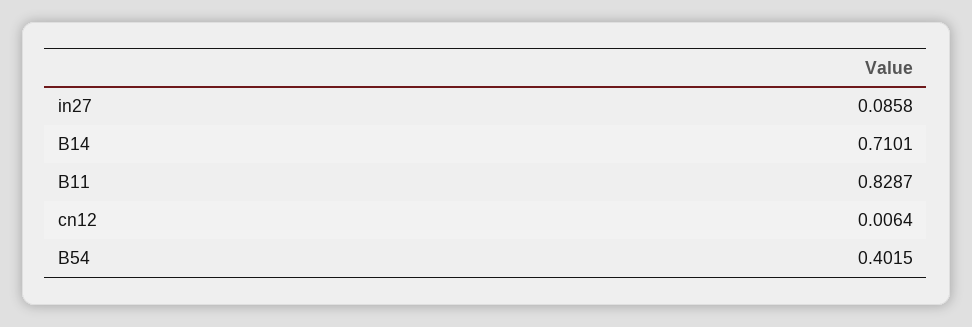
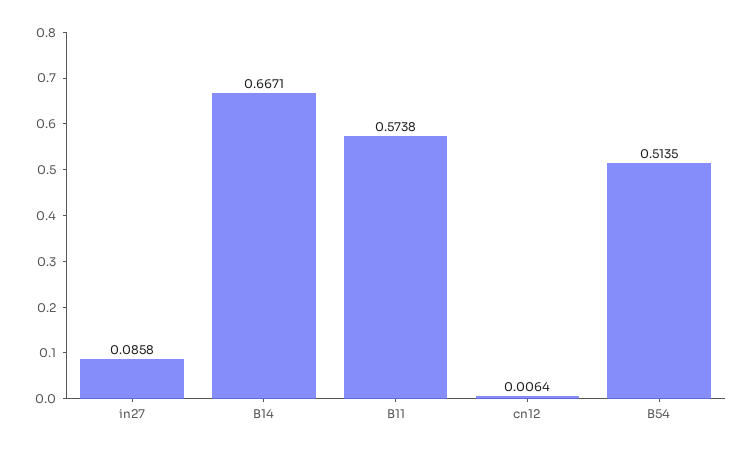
B14: 0.7101 -> 0.6671
B11: 0.8287 -> 0.5738
B54: 0.4015 -> 0.5135

